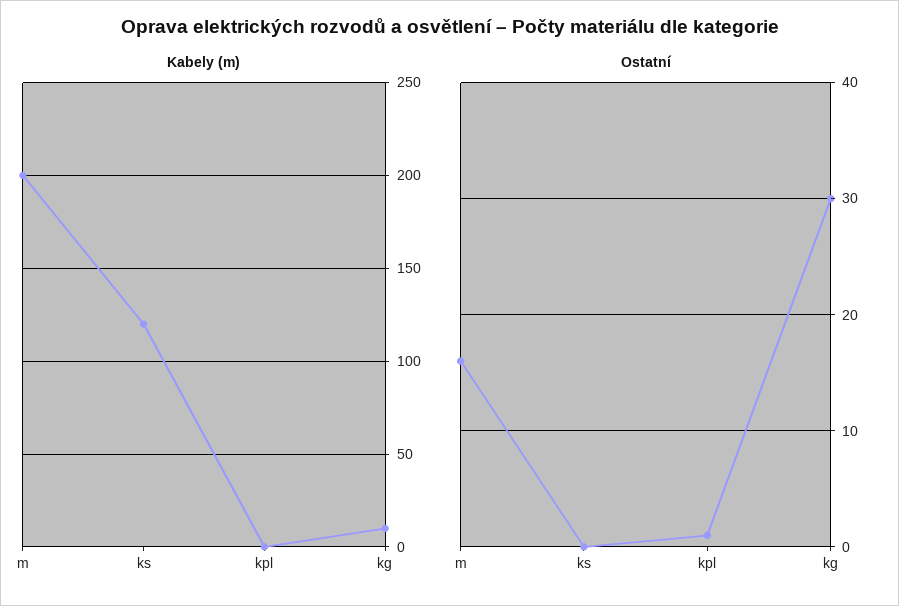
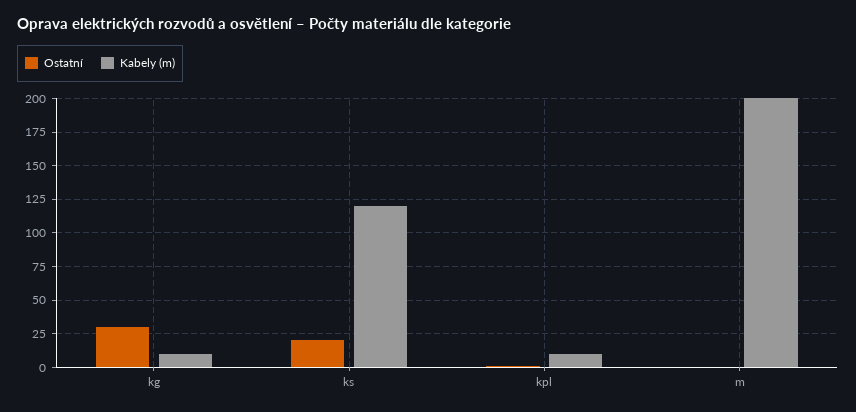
Kabely (m), kpl: 0 -> 10
Ostatní, m: 16 -> 0
Ostatní, ks: 0 -> 20

